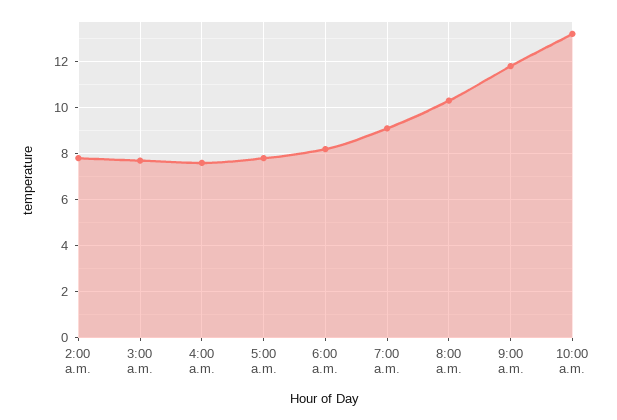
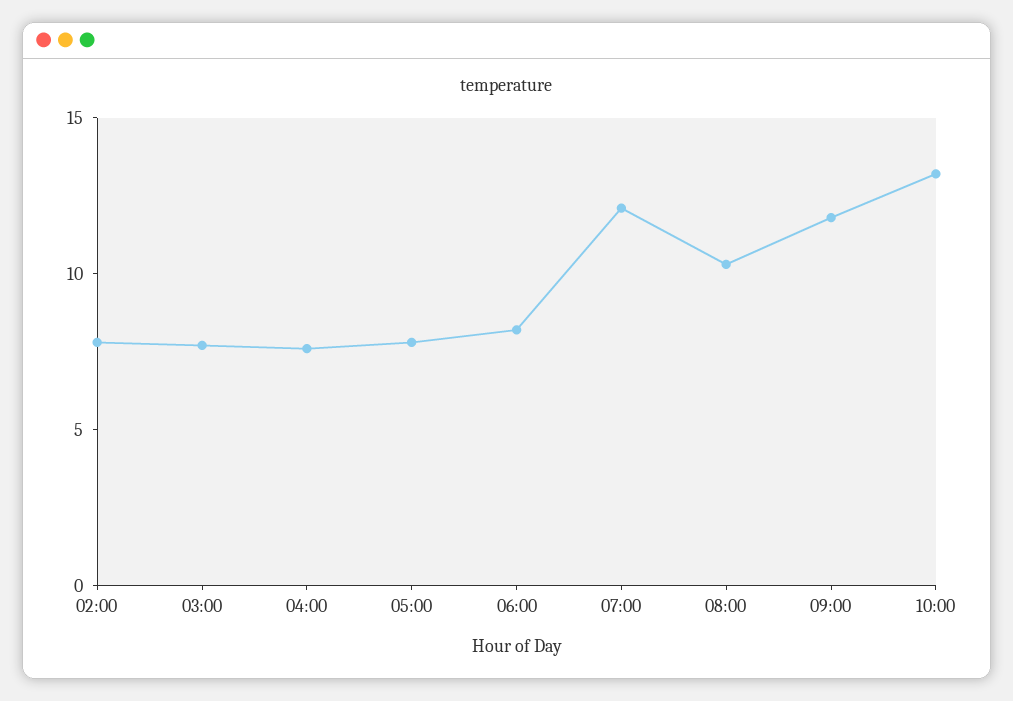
7:00 a.m.: 9 -> 12

